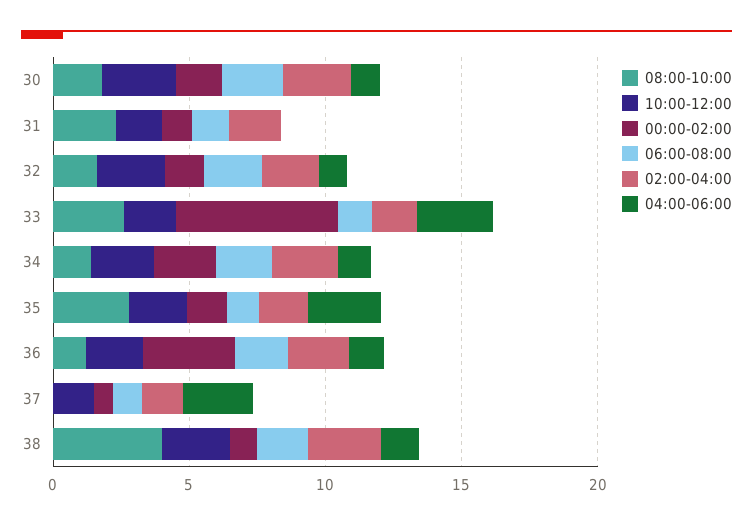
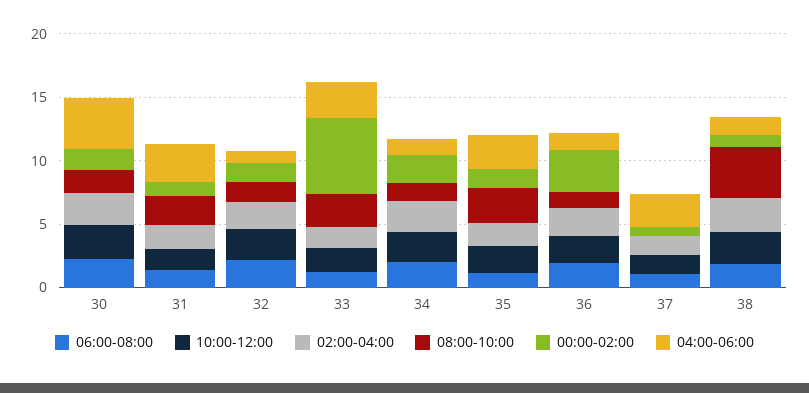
04:00-06:00, 30: 1 -> 4
04:00-06:00, 31: 0 -> 3

